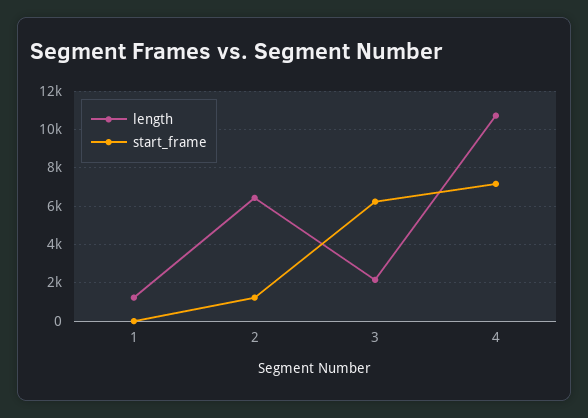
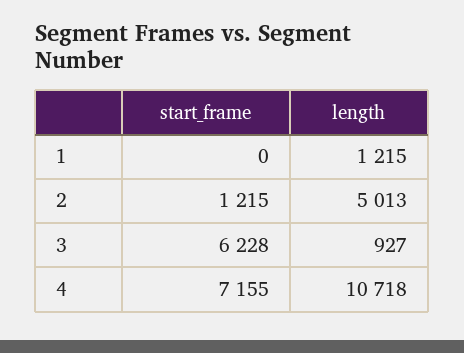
length, 2: 6500 -> 5013
length, 3: 2000 -> 927

